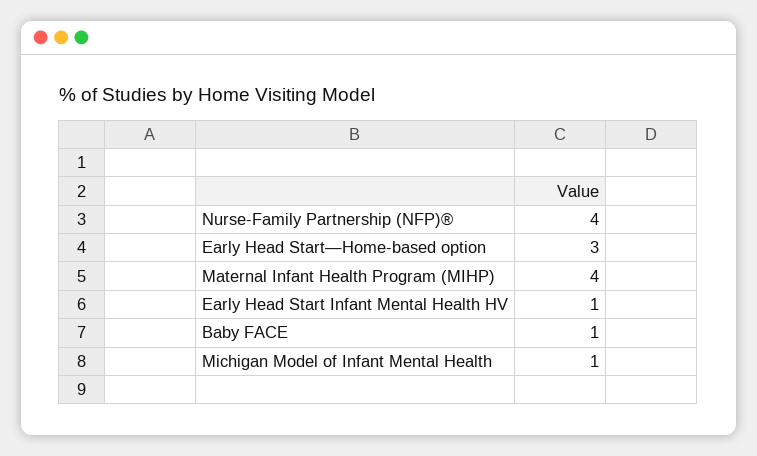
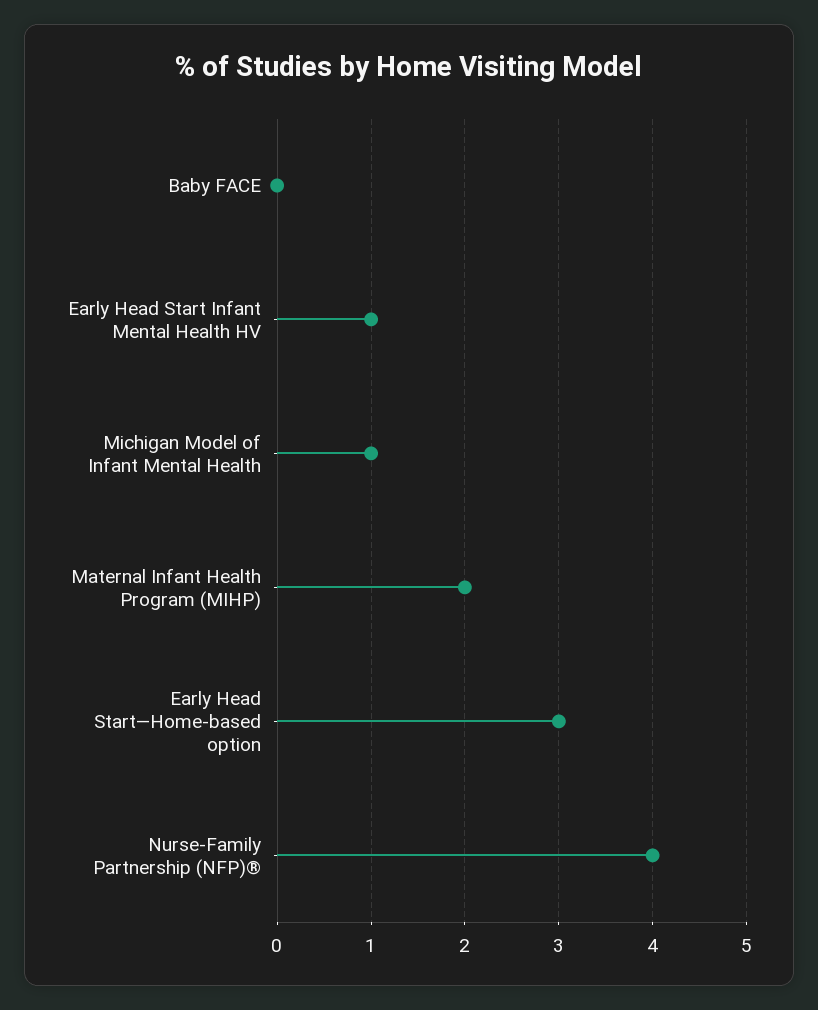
Maternal Infant Health Program (MIHP): 4 -> 2
Baby FACE: 1 -> 0

